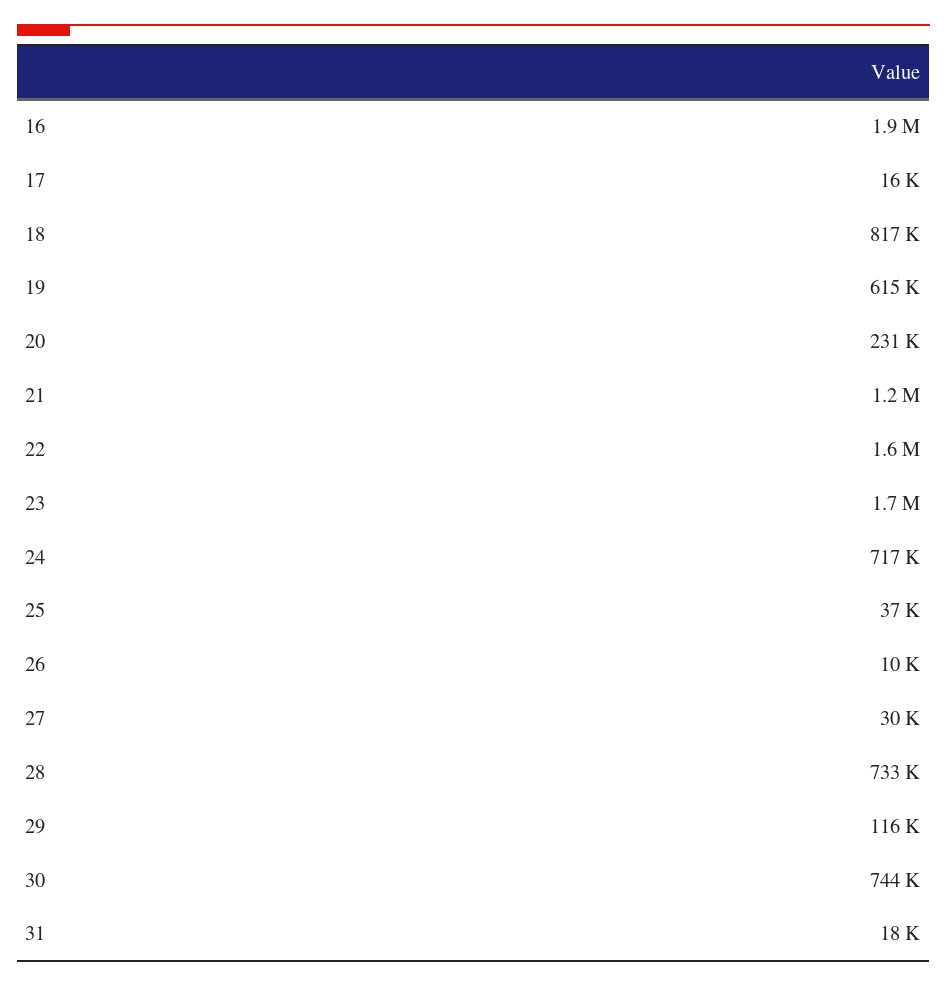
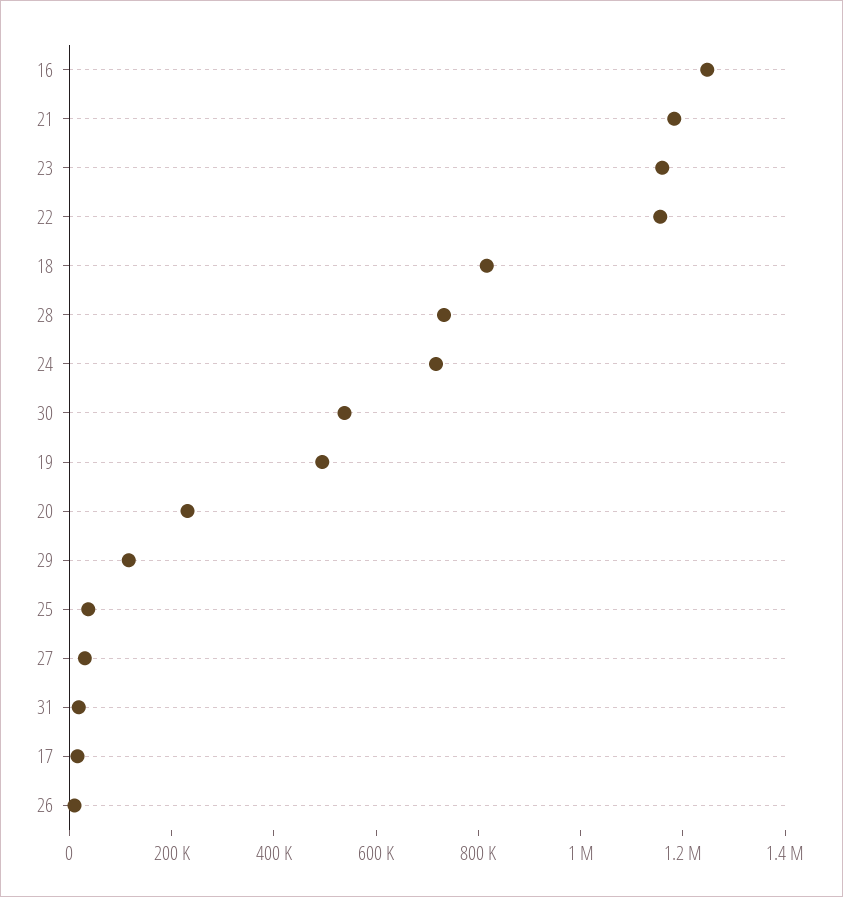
16: 1900000 -> 1250000
19: 615000 -> 500000
22: 1600000 -> 1150000
23: 1700000 -> 1150000
30: 744000 -> 550000

